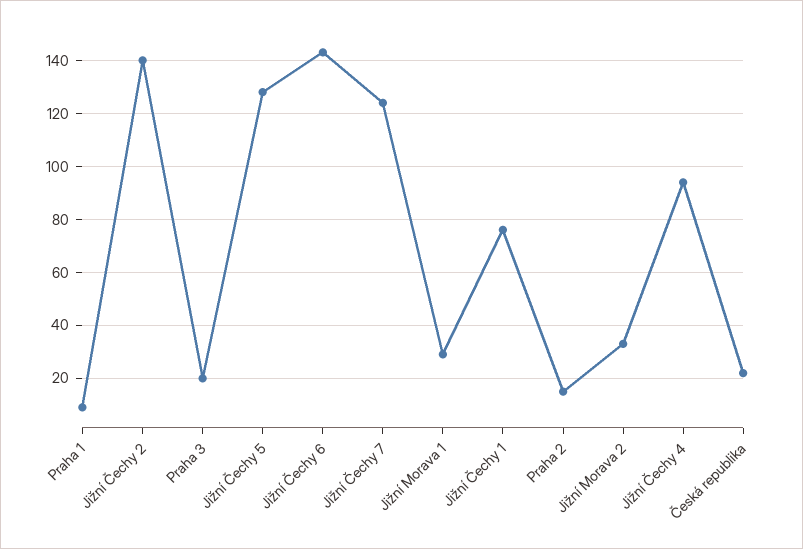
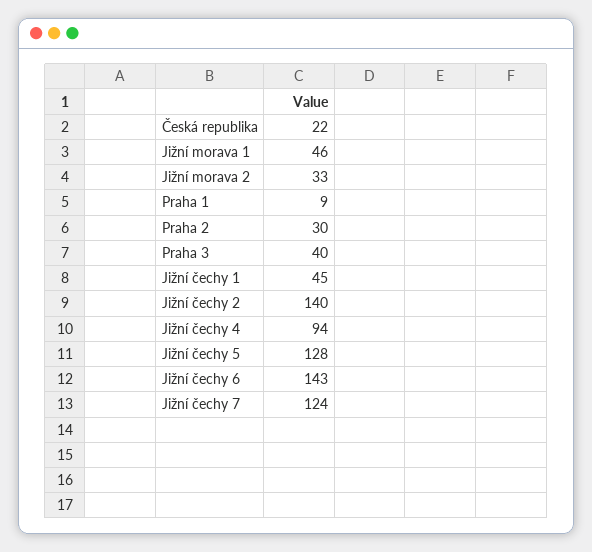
Praha 3: 20 -> 40
Jižní Morava 1: 30 -> 46
Jižní Čechy 1: 75 -> 45
Praha 2: 15 -> 30

